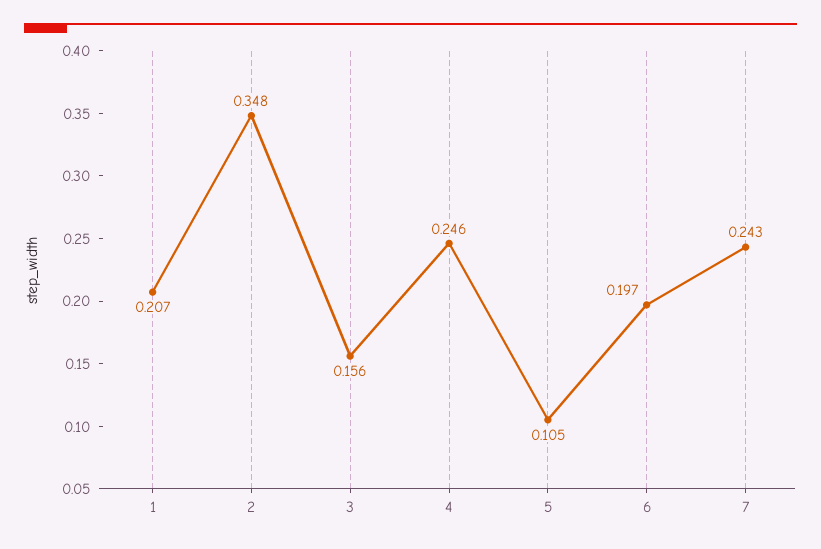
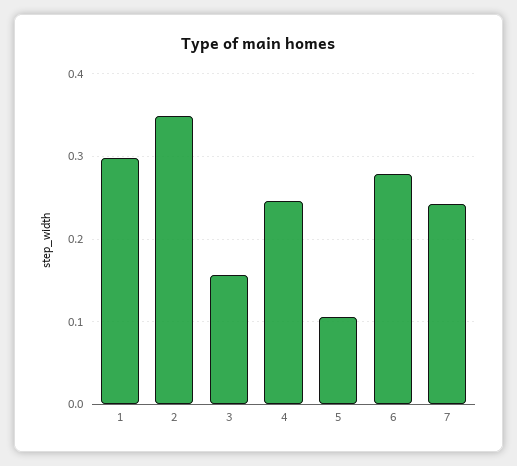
1: 0.207 -> 0.3
6: 0.197 -> 0.28

